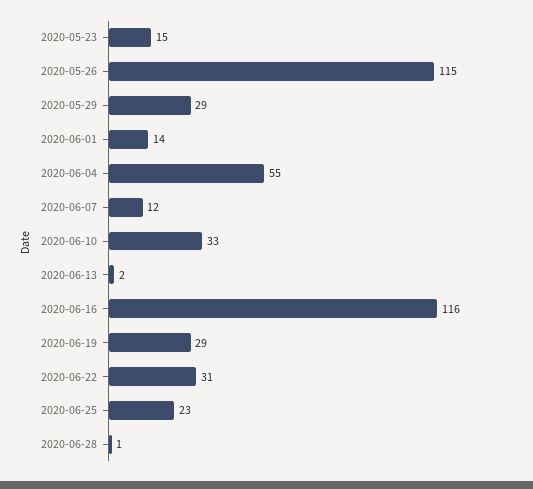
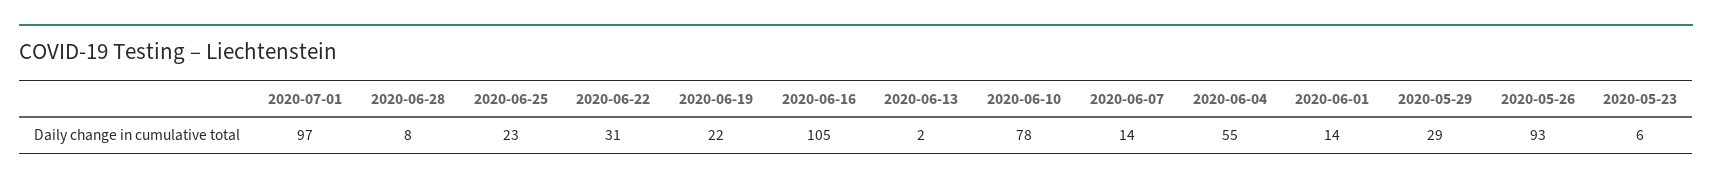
2020-05-23: 15 -> 6
2020-05-26: 115 -> 93
2020-06-07: 12 -> 14
2020-06-10: 33 -> 78
2020-06-16: 116 -> 105
2020-06-19: 29 -> 22
2020-06-28: 1 -> 8
2020-07-01: none -> 97

